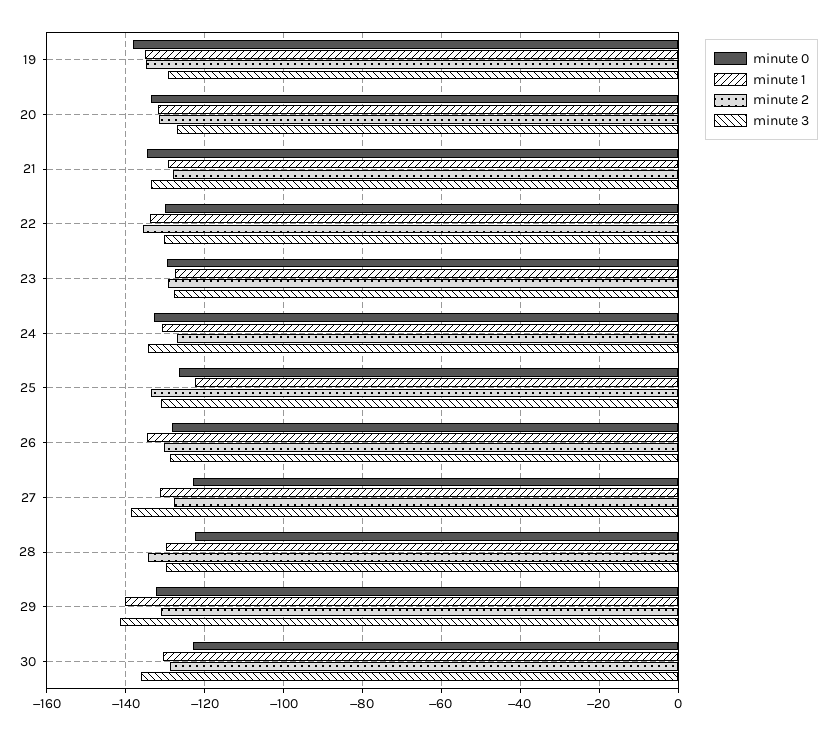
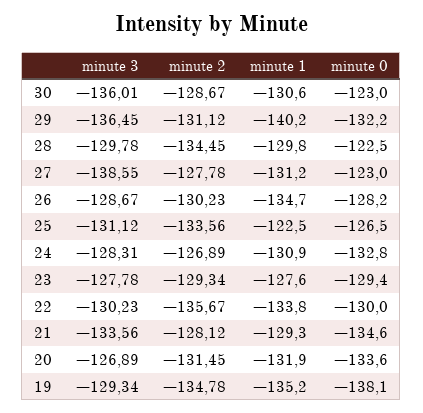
minute 3, 24: -134 -> -128.31
minute 3, 29: -142 -> -136.45

